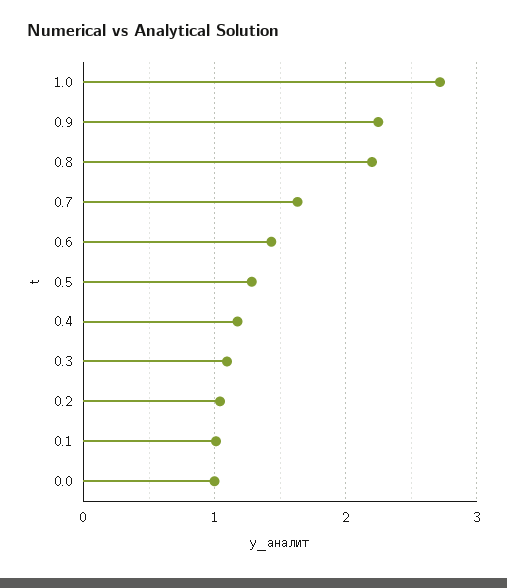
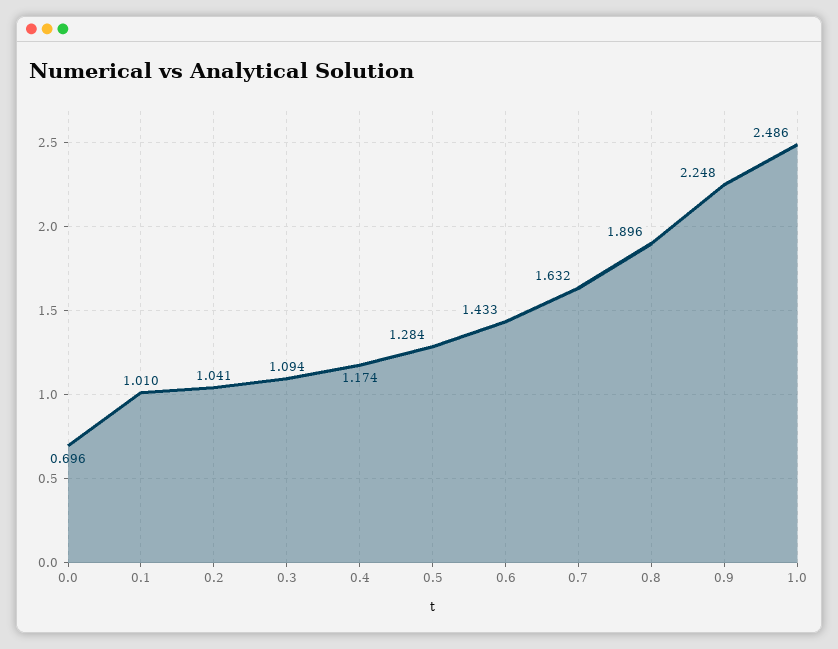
1.0: 2.7 -> 2.486
0.8: 2.2 -> 1.896
0.0: 1 -> 0.696

